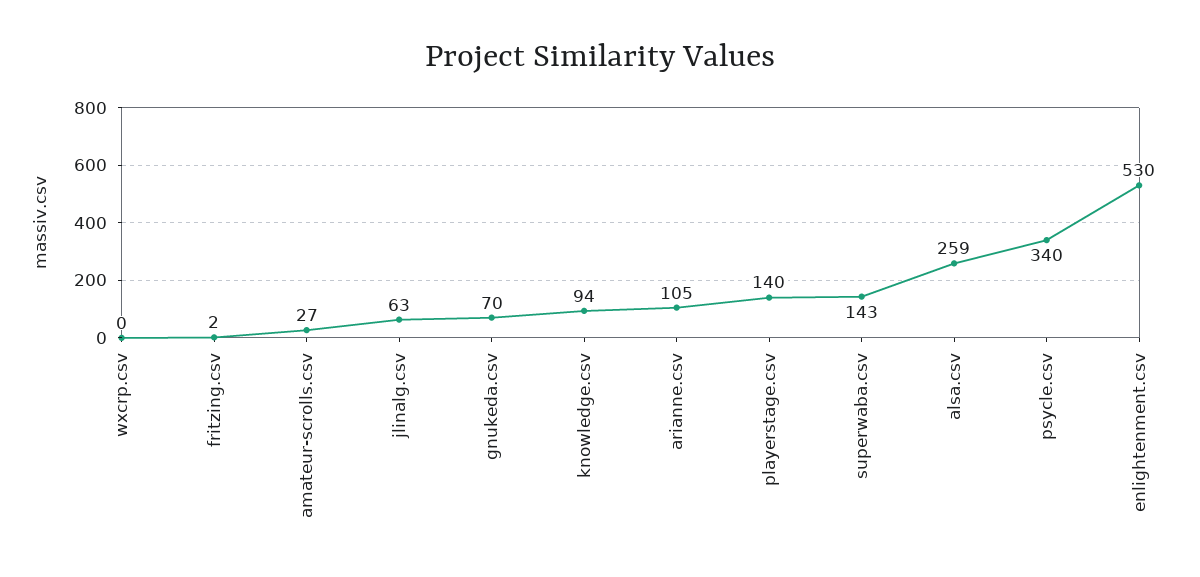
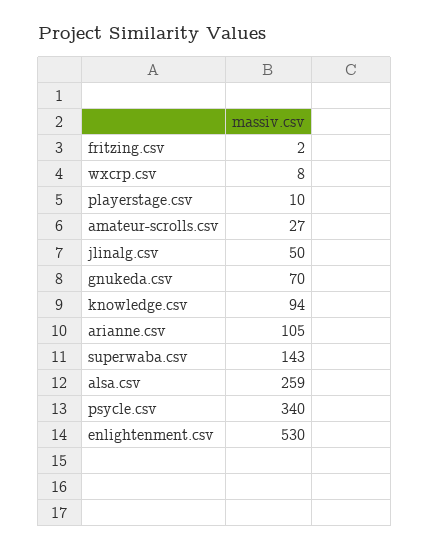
wxcrp.csv: 0 -> 8
jlinalg.csv: 63 -> 50
playerstage.csv: 140 -> 10

